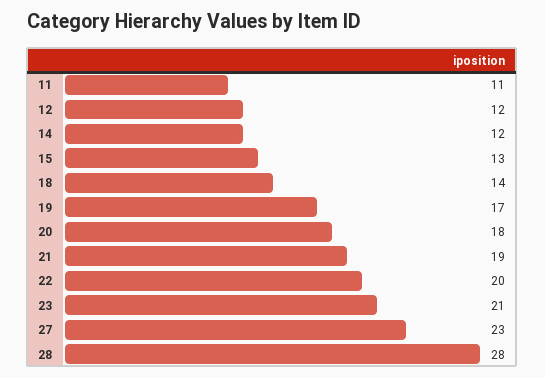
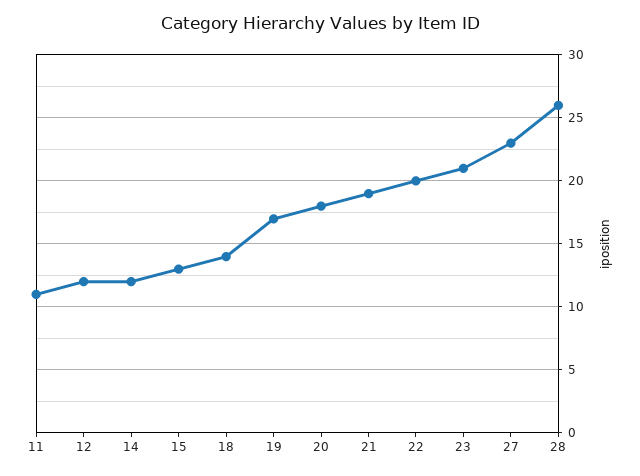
28: 28 -> 26

